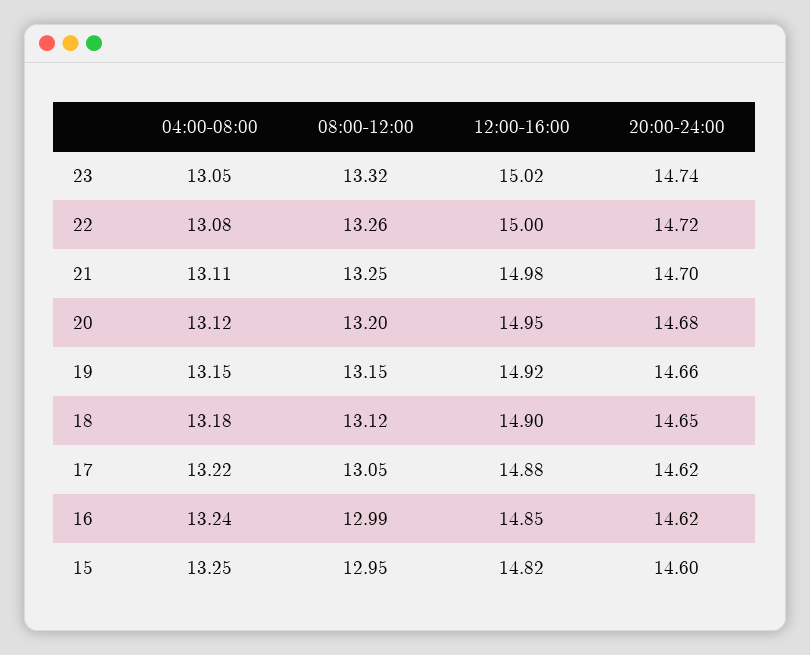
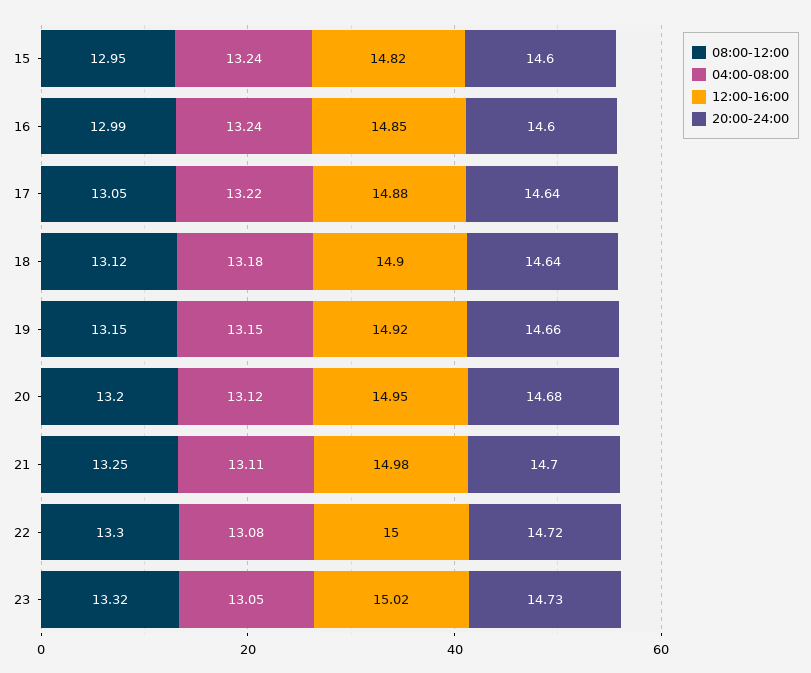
20:00-24:00, 23: 14.74 -> 14.73
08:00-12:00, 22: 13.26 -> 13.3
20:00-24:00, 18: 14.65 -> 14.64
20:00-24:00, 17: 14.62 -> 14.64
20:00-24:00, 16: 14.62 -> 14.6
04:00-08:00, 15: 13.25 -> 13.24

